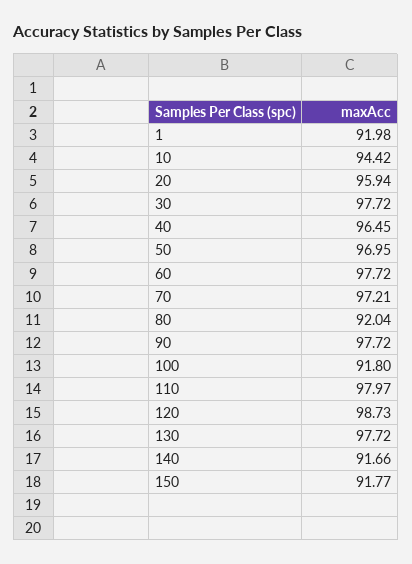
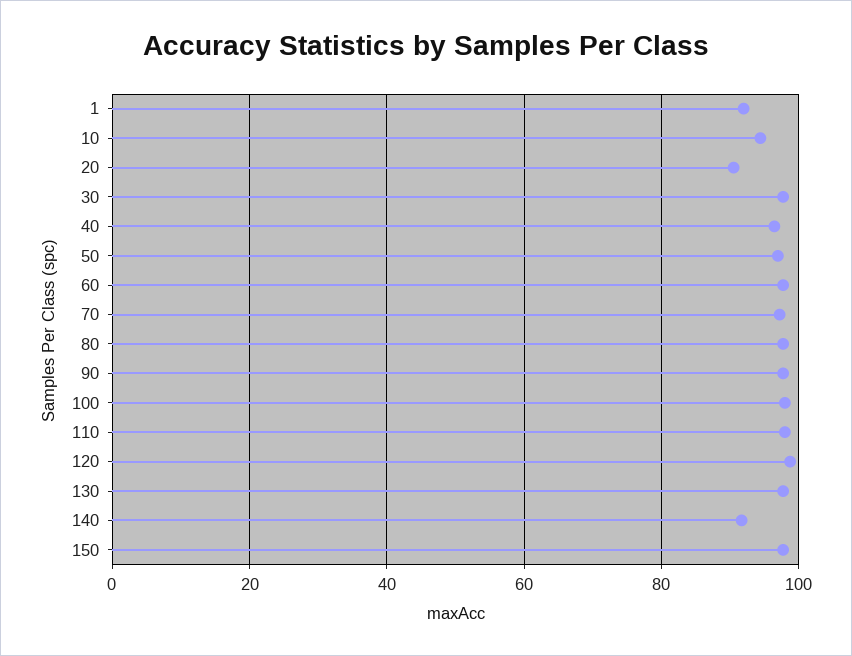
20: 95.94 -> 90
80: 92.04 -> 98
100: 91.8 -> 98
150: 91.77 -> 98

